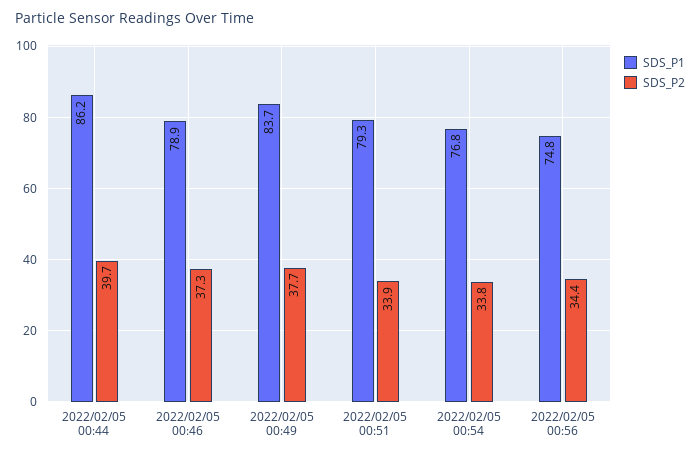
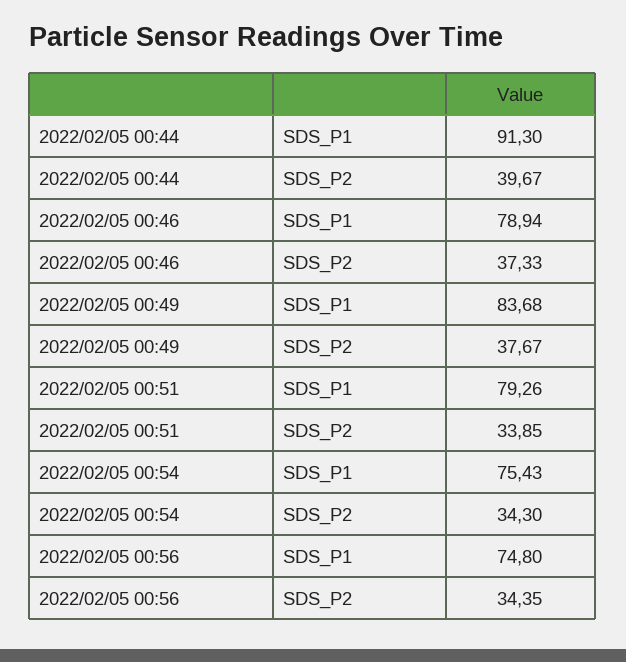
SDS_P1, 2022/02/05 00:44: 86.2 -> 91.3
SDS_P1, 2022/02/05 00:54: 76.8 -> 75.43
SDS_P2, 2022/02/05 00:54: 33.8 -> 34.3

